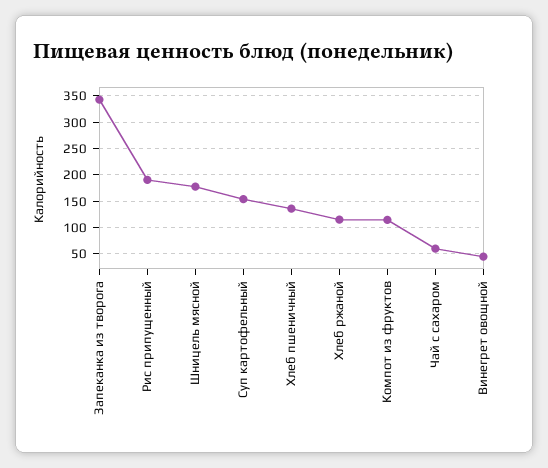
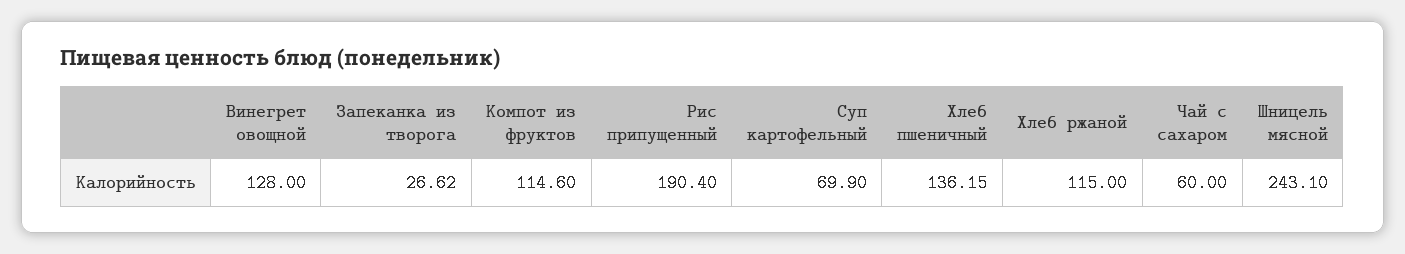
Запеканка из творога: 350 -> 26.62
Шницель мясной: 175 -> 243.1
Суп картофельный: 150 -> 69.9
Винегрет овощной: 50 -> 128

